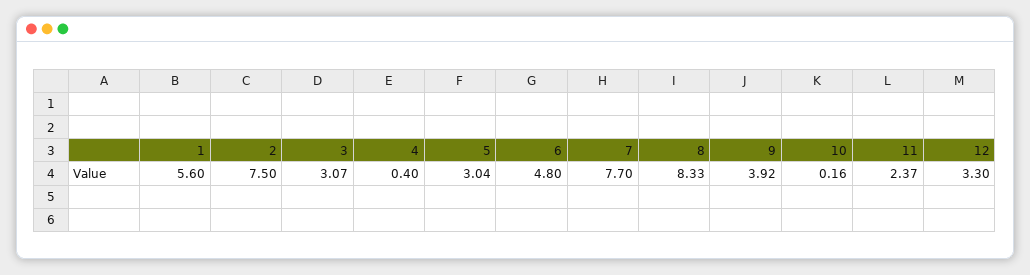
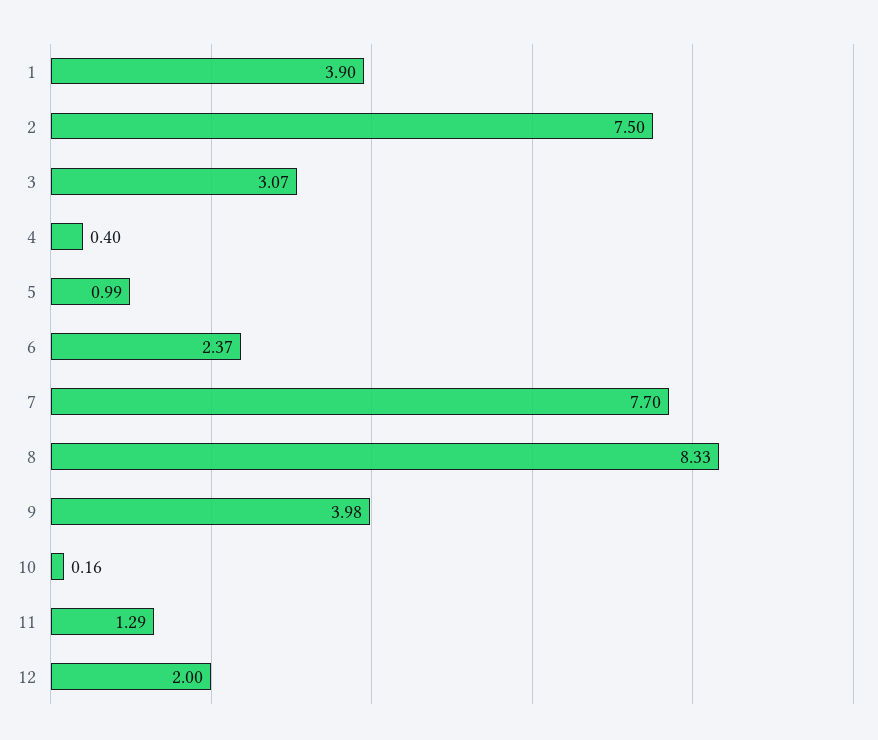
1: 5.6 -> 3.9
5: 3.04 -> 0.99
6: 4.8 -> 2.37
9: 3.92 -> 3.98
11: 2.37 -> 1.29
12: 3.3 -> 2

